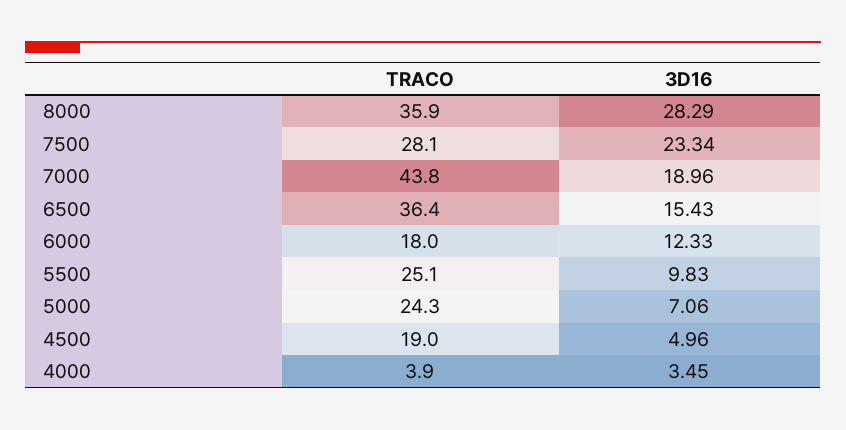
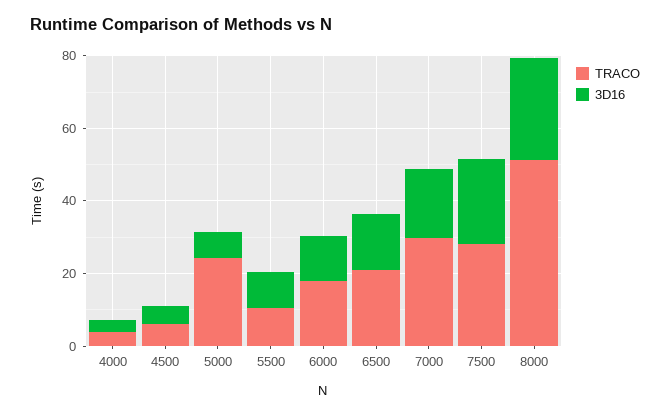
TRACO, 8000: 35.9 -> 50
TRACO, 7000: 43.8 -> 30
TRACO, 6500: 36.4 -> 20
TRACO, 5500: 25.1 -> 10
TRACO, 4500: 19 -> 5

